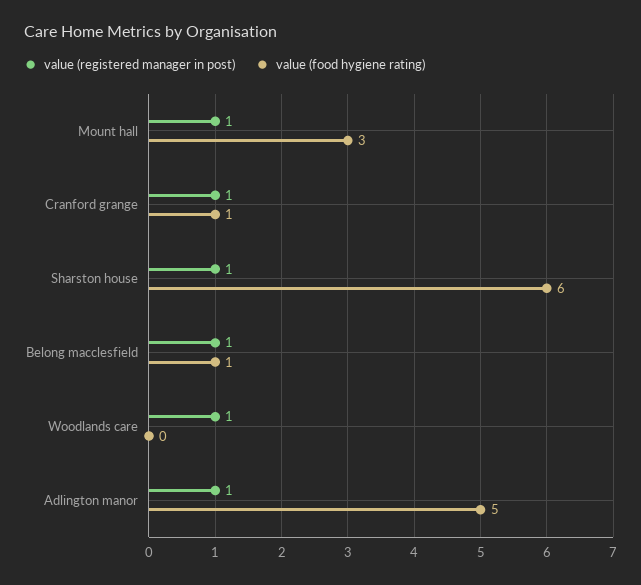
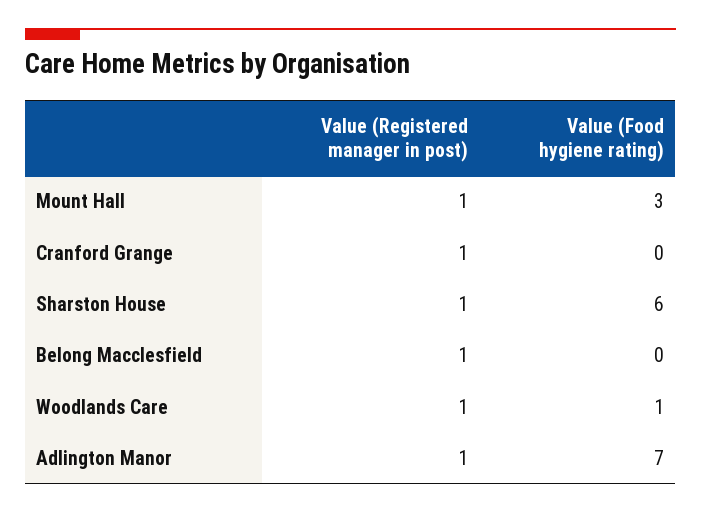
value (food hygiene rating), Cranford grange: 1 -> 0
value (food hygiene rating), Belong macclesfield: 1 -> 0
value (food hygiene rating), Woodlands care: 0 -> 1
value (food hygiene rating), Adlington manor: 5 -> 7

